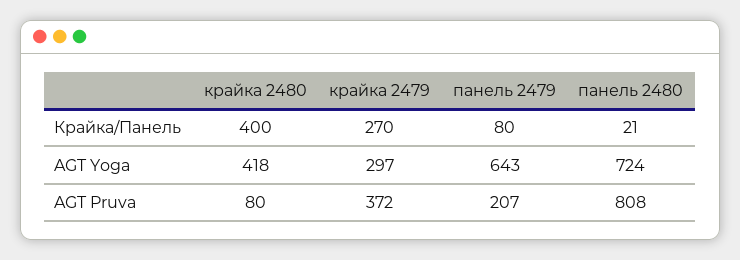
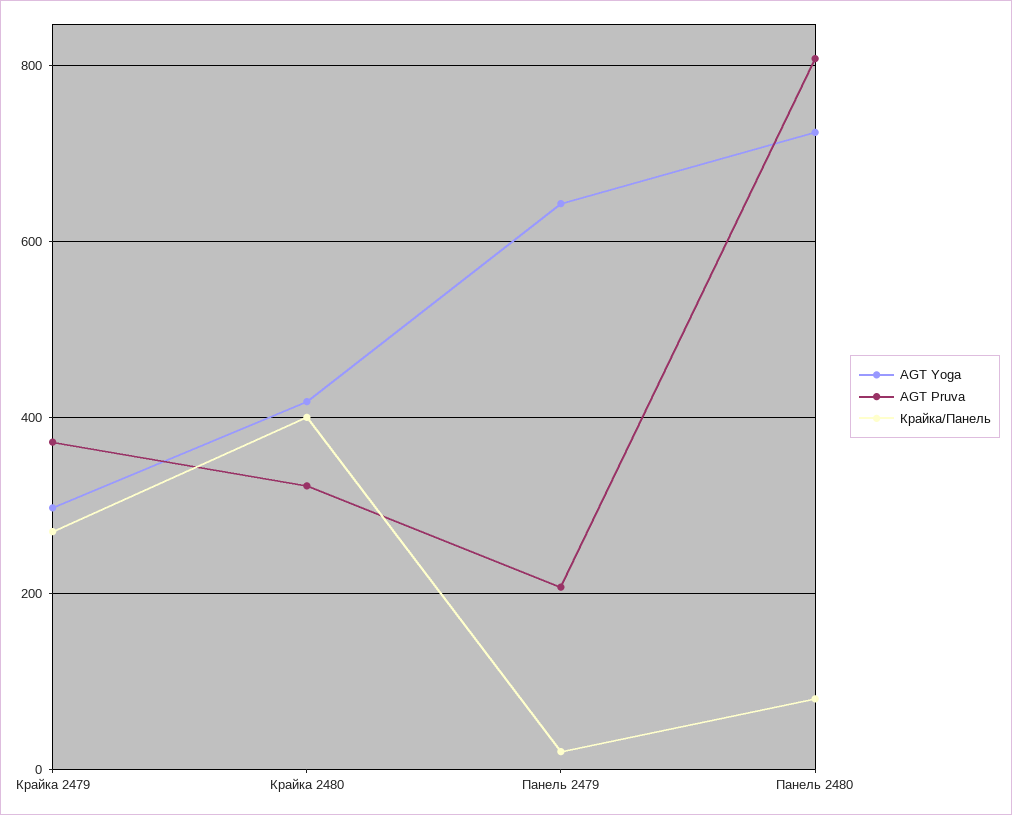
Крайка/Панель, панель 2479: 80 -> 20
Крайка/Панель, панель 2480: 21 -> 80
AGT Pruva, крайка 2480: 80 -> 320

